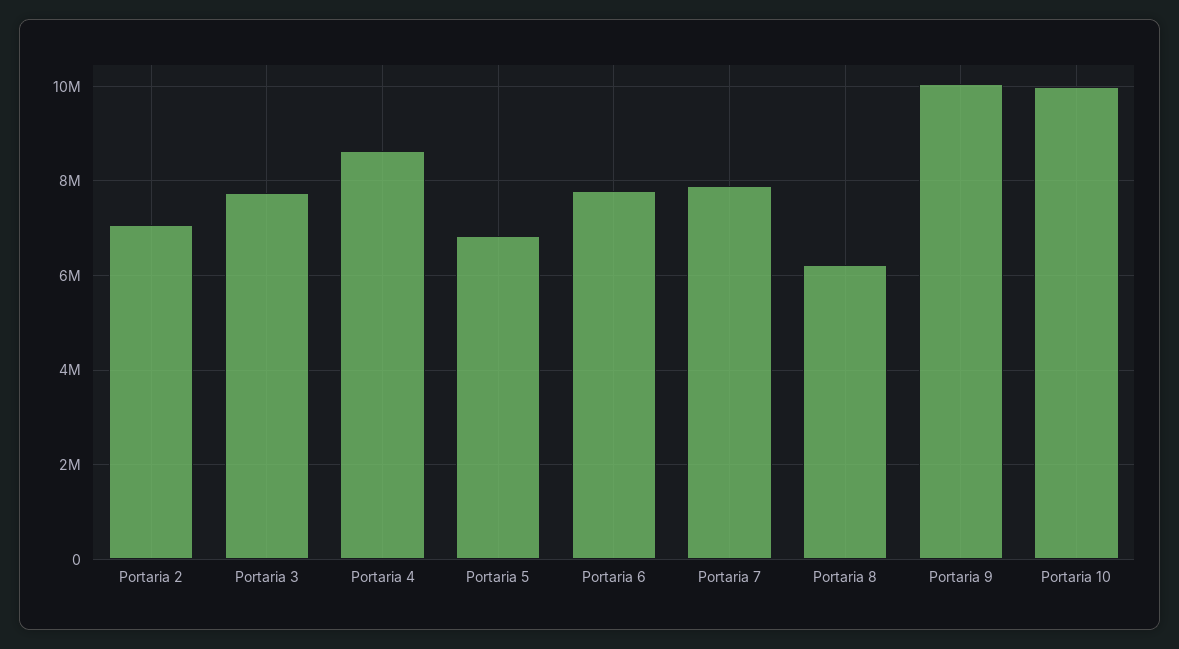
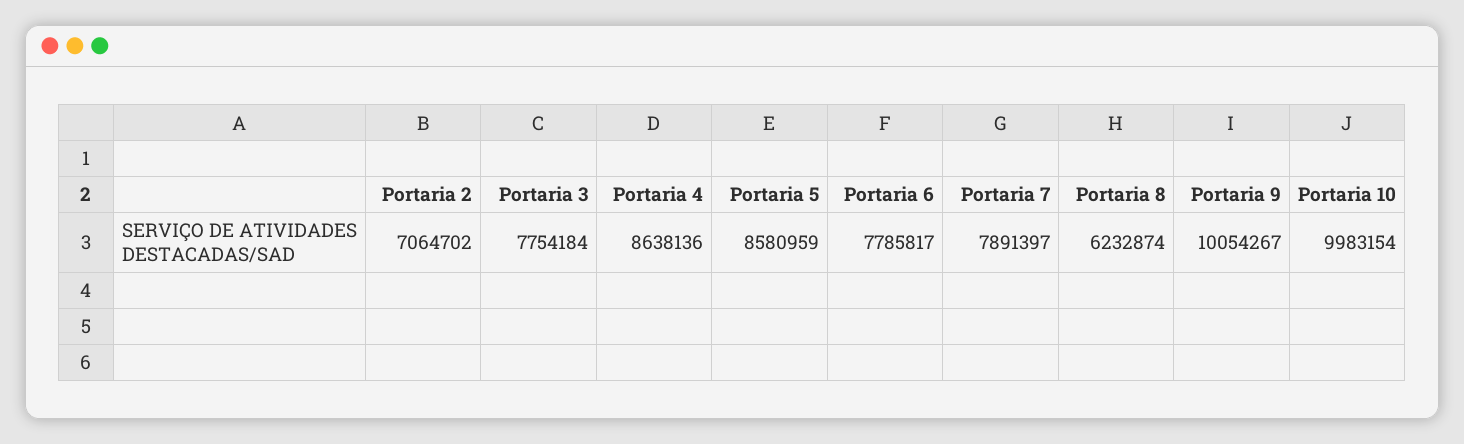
Portaria 5: 6800000 -> 8580959

